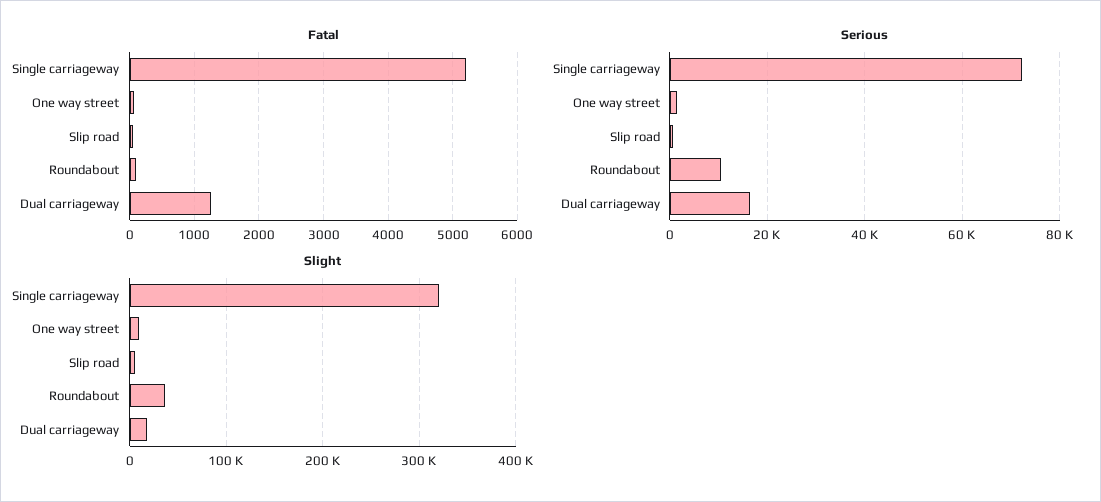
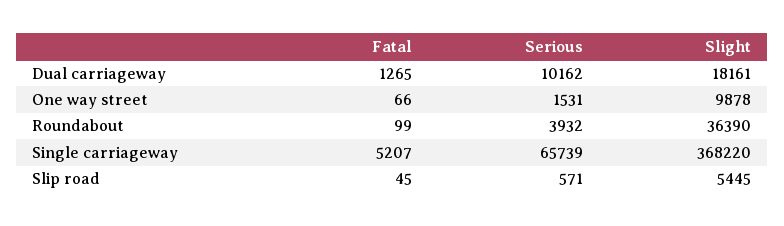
Serious, Single carriageway: 72000 -> 65739
Serious, Roundabout: 10000 -> 3932
Serious, Dual carriageway: 16000 -> 10162
Slight, Single carriageway: 320000 -> 368220

